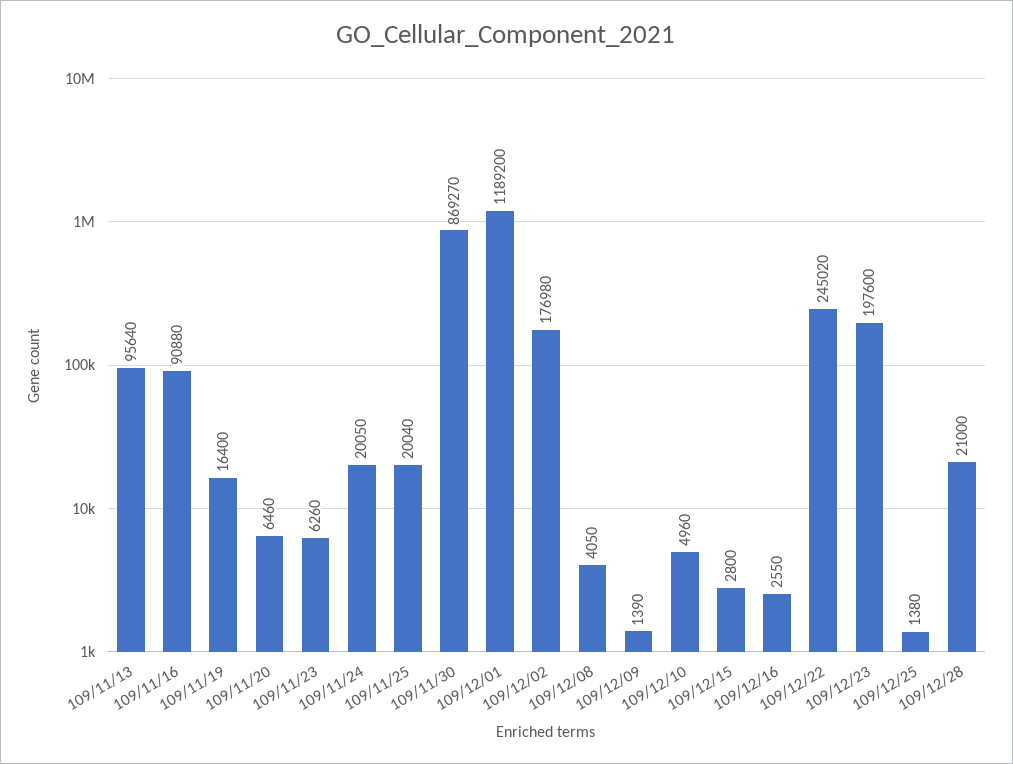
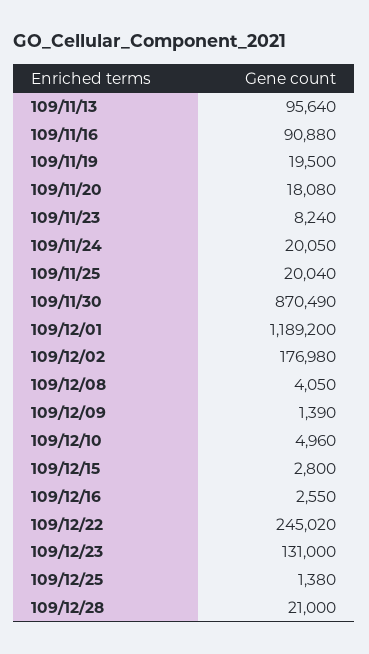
109/11/19: 16400 -> 19500
109/11/20: 6460 -> 18080
109/11/23: 6260 -> 8240
109/11/30: 869270 -> 870490
109/12/23: 197600 -> 131000

